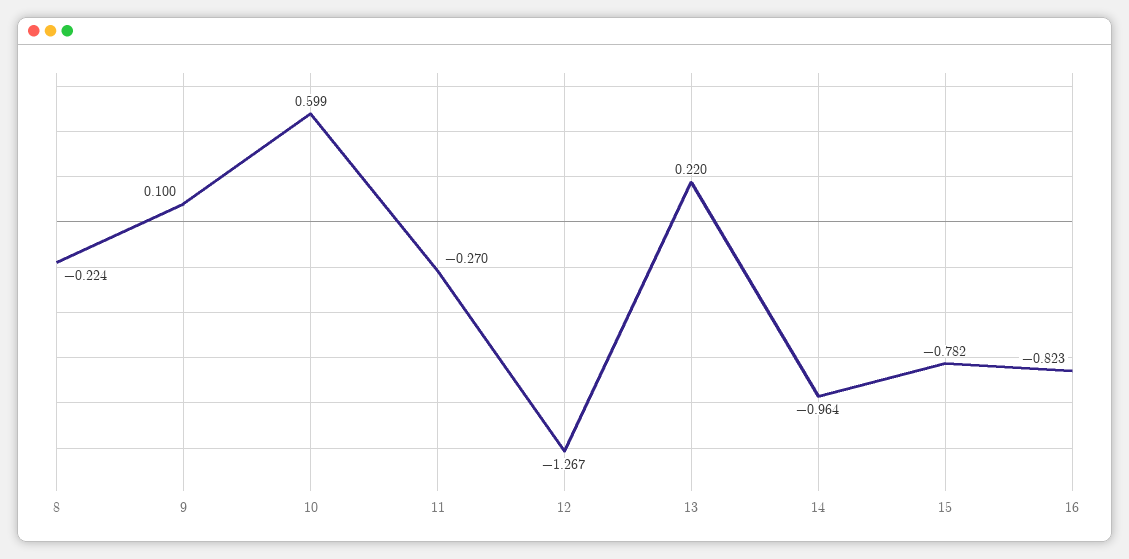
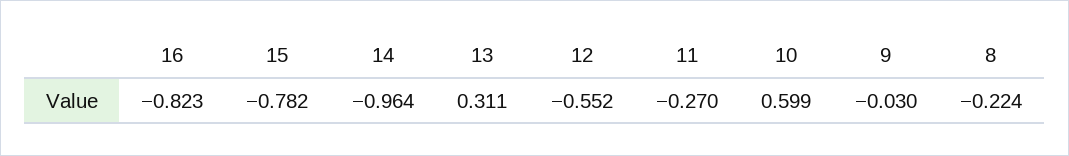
9: 0.1 -> -0.03
12: -1.267 -> -0.552
13: 0.22 -> 0.311

